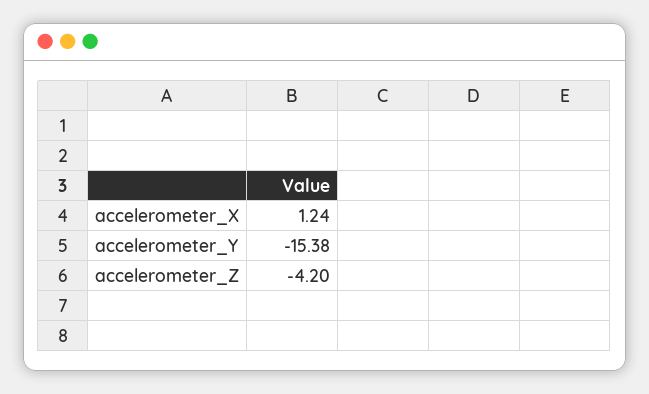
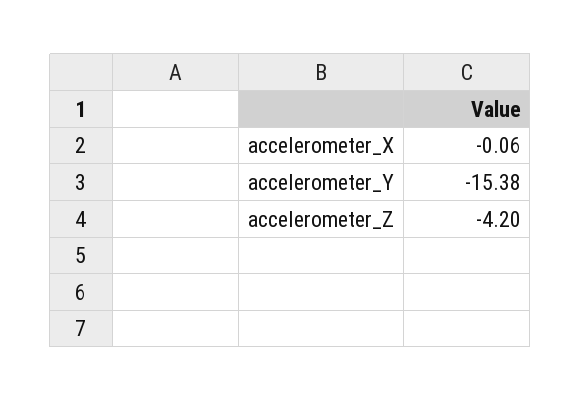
accelerometer_X: 1.24 -> -0.06

